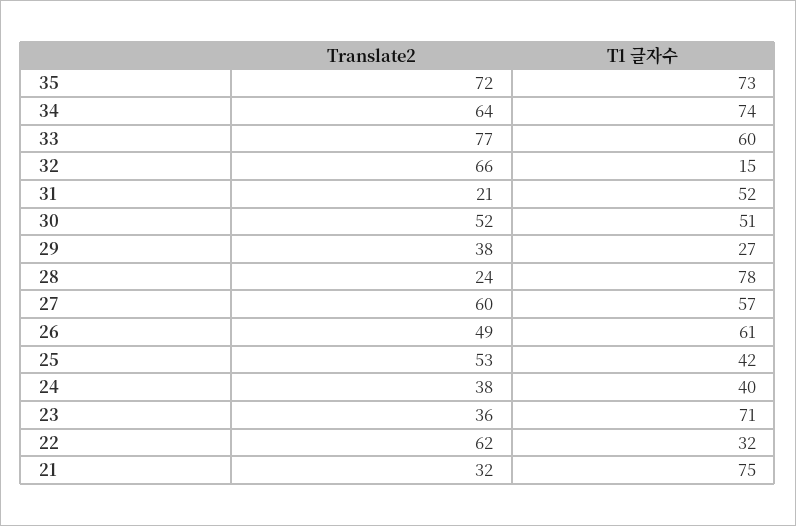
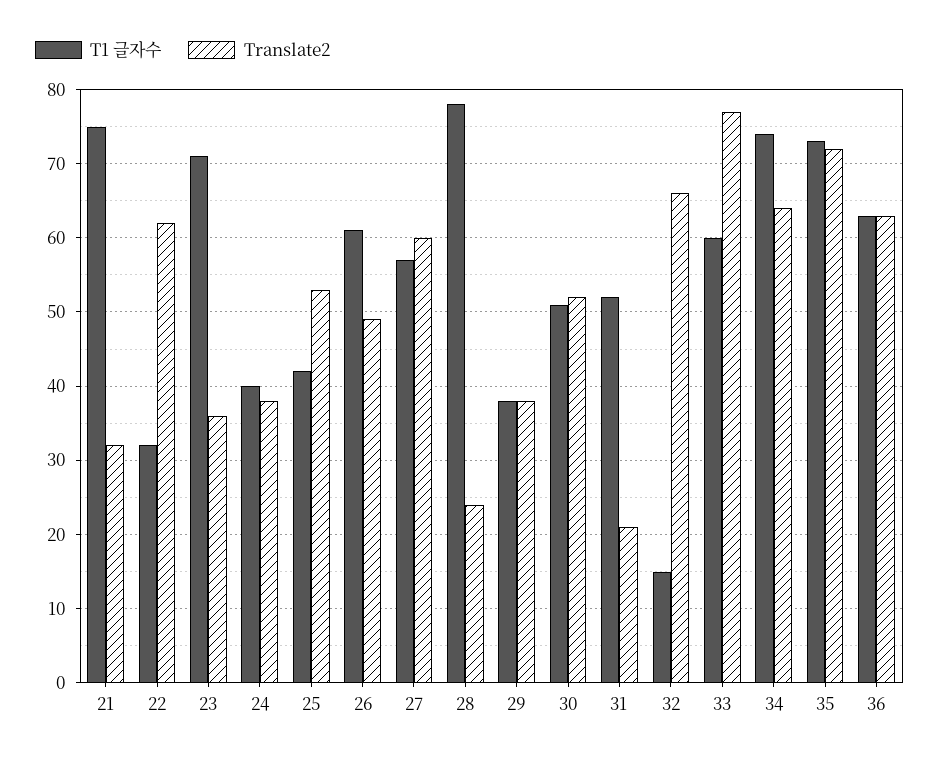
T1 글자수, 29: 27 -> 38
T1 글자수, 36: none -> 63
Translate2, 36: none -> 63

